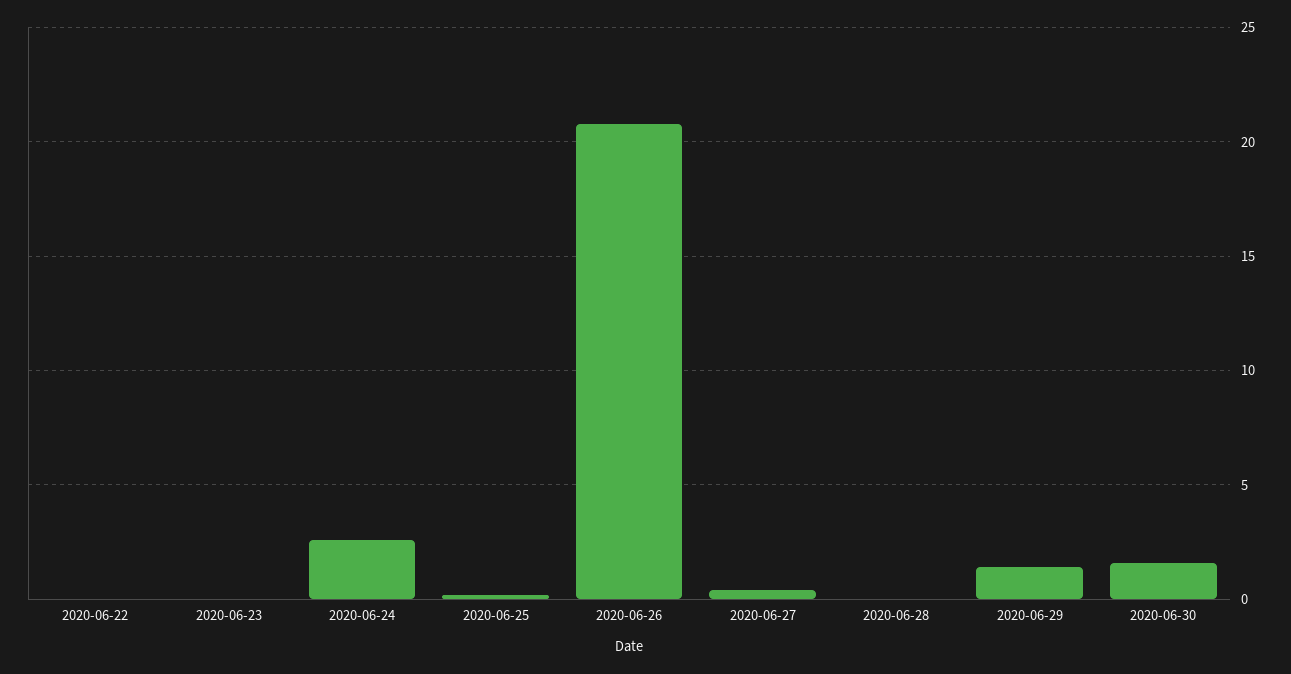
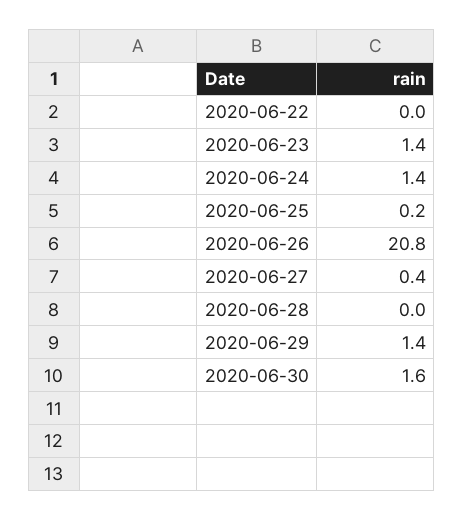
2020-06-23: 0 -> 1.4
2020-06-24: 2.5 -> 1.4

